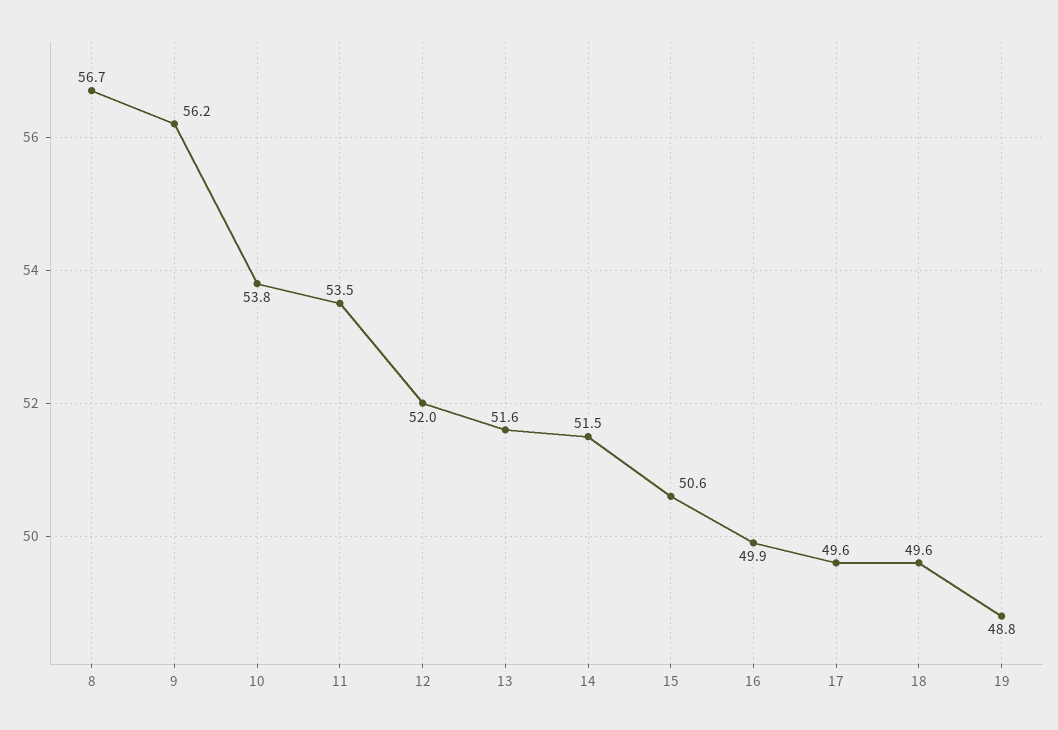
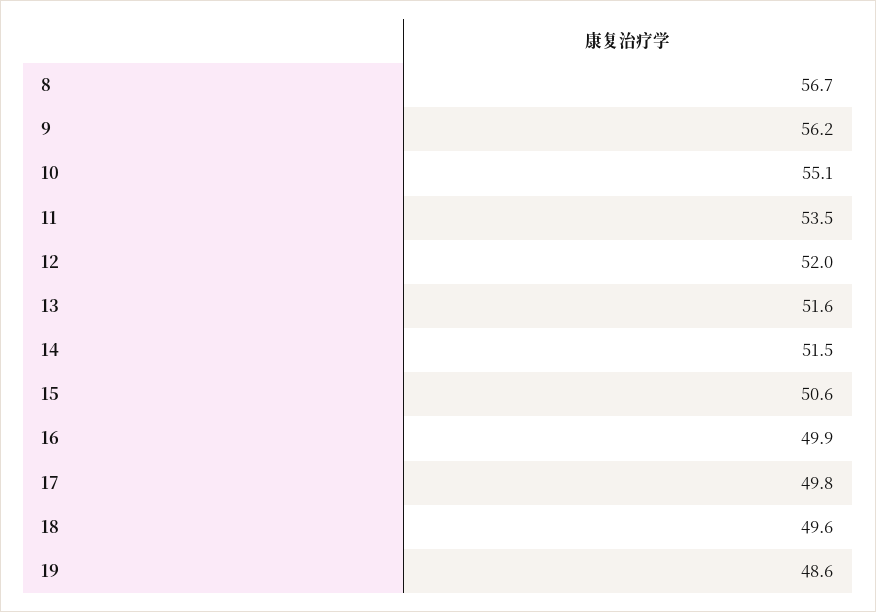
10: 53.8 -> 55.1
17: 49.6 -> 49.8
19: 48.8 -> 48.6

